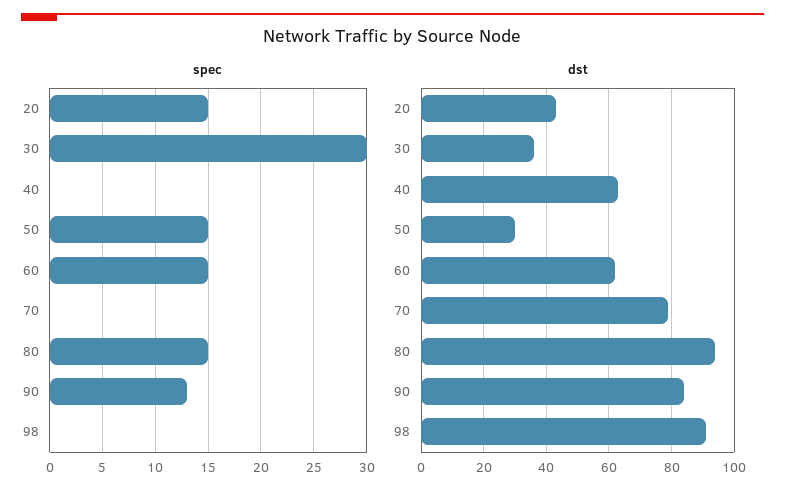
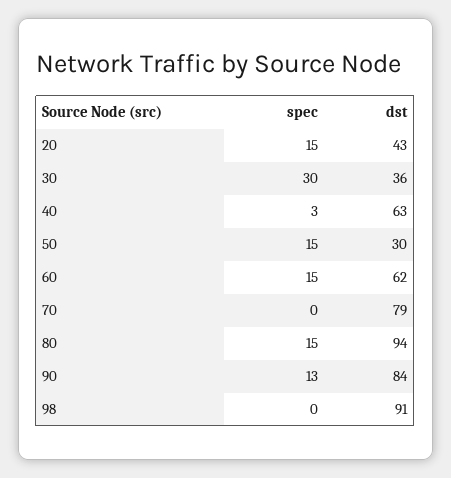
spec, 40: 0 -> 3

